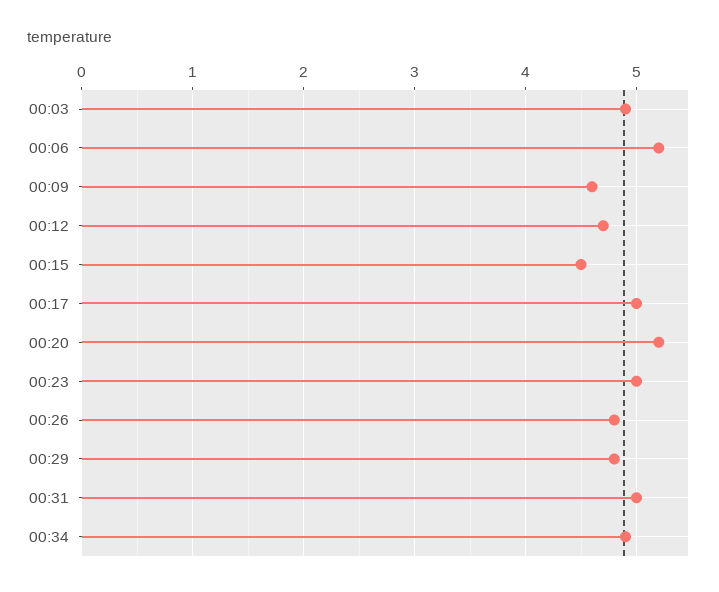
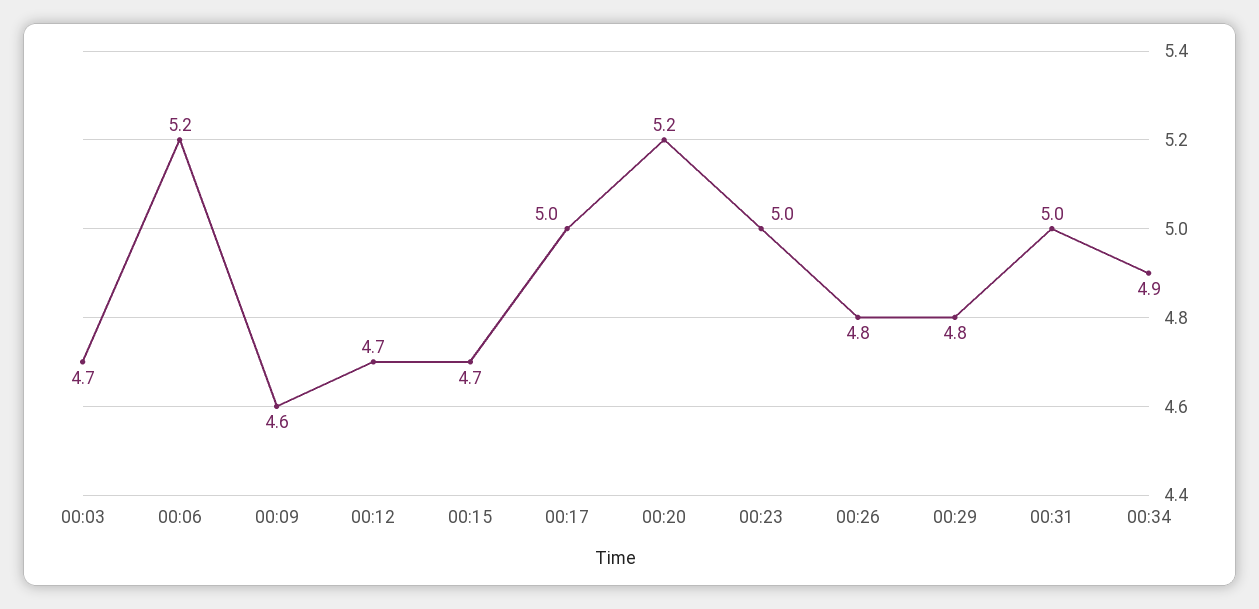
00:03: 4.9 -> 4.7
00:15: 4.5 -> 4.7

